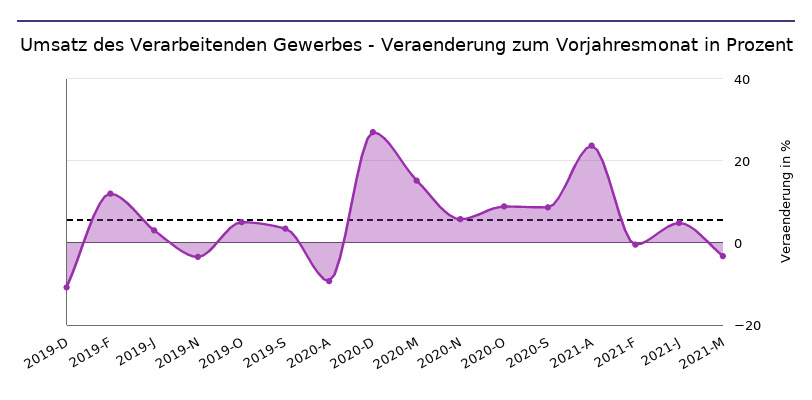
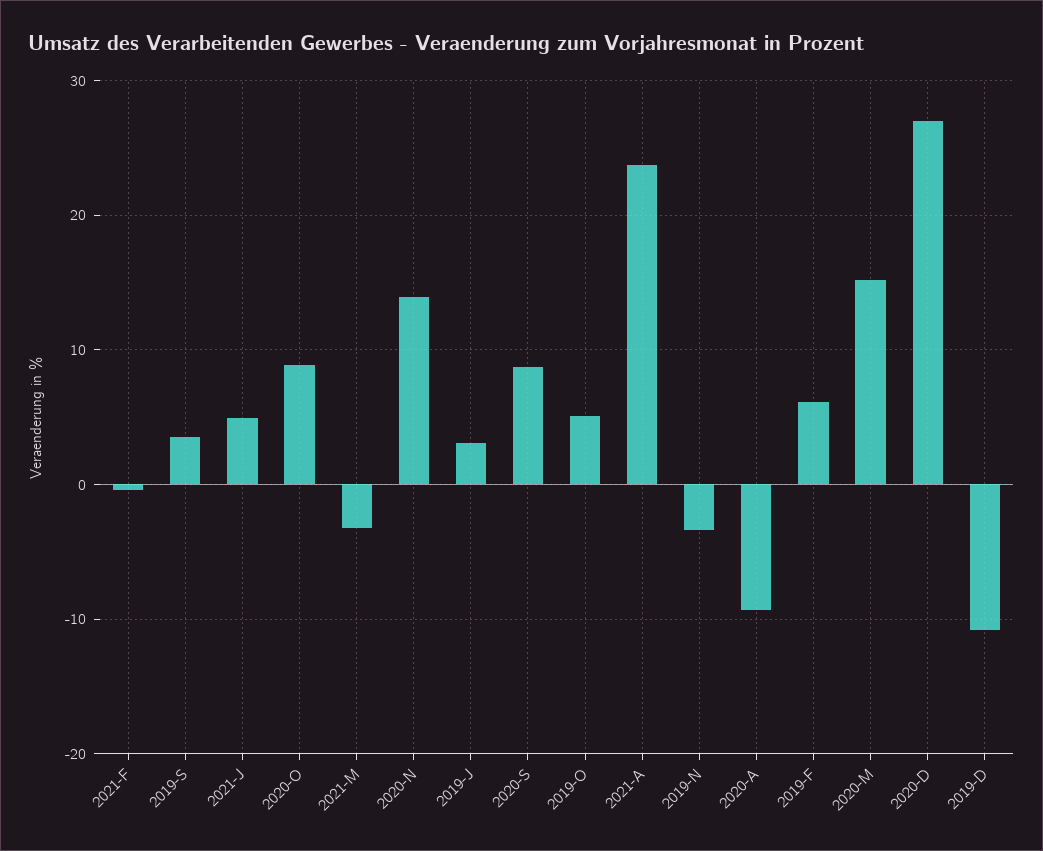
2019-F: 12 -> 6
2020-N: 6 -> 14

